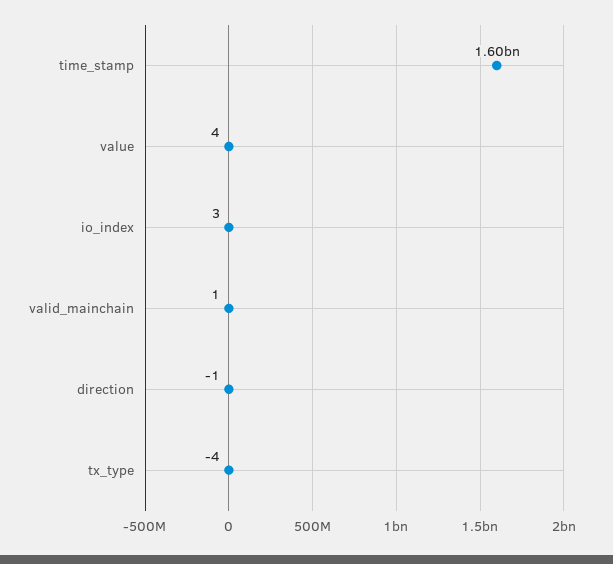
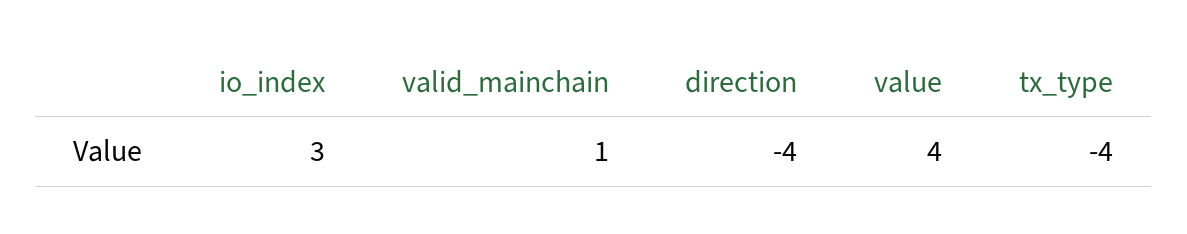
time_stamp: 1600000000 -> none
direction: -1 -> -4

